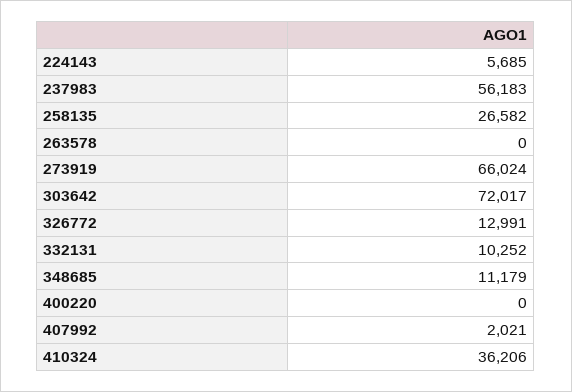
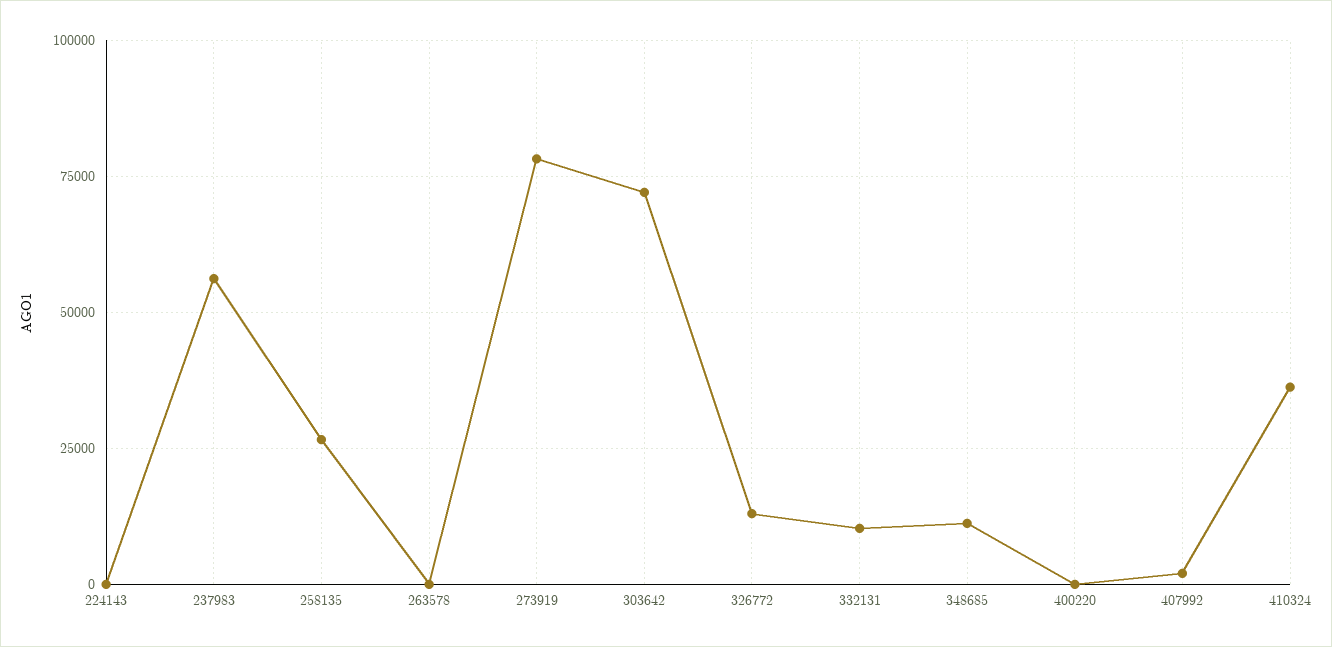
224143: 5685 -> 0
273919: 66024 -> 77500

